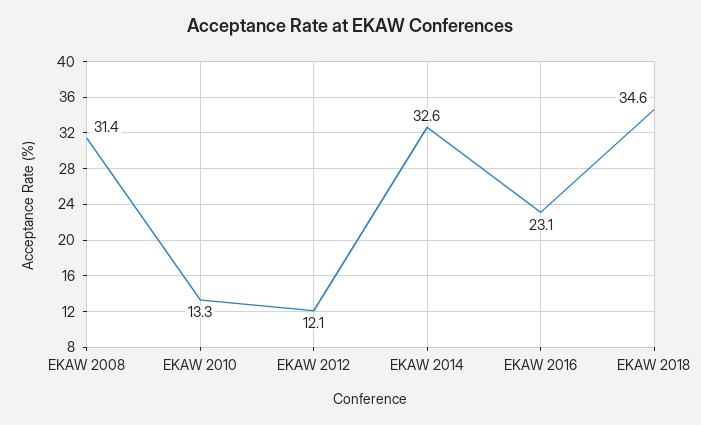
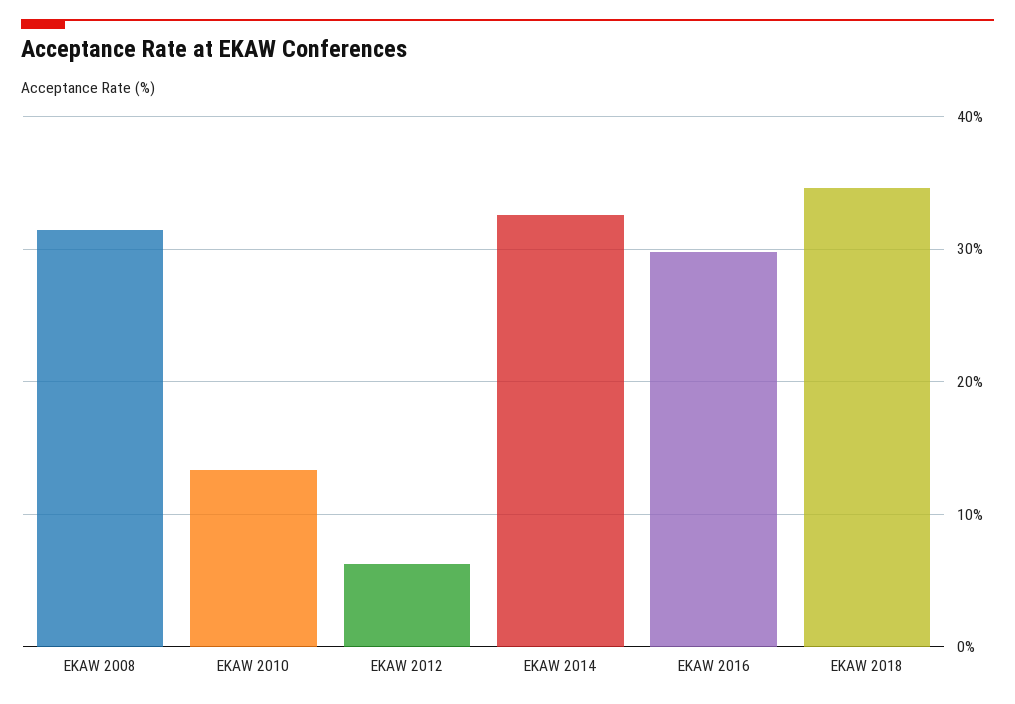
EKAW 2012: 12.1 -> 6
EKAW 2016: 23.1 -> 30

